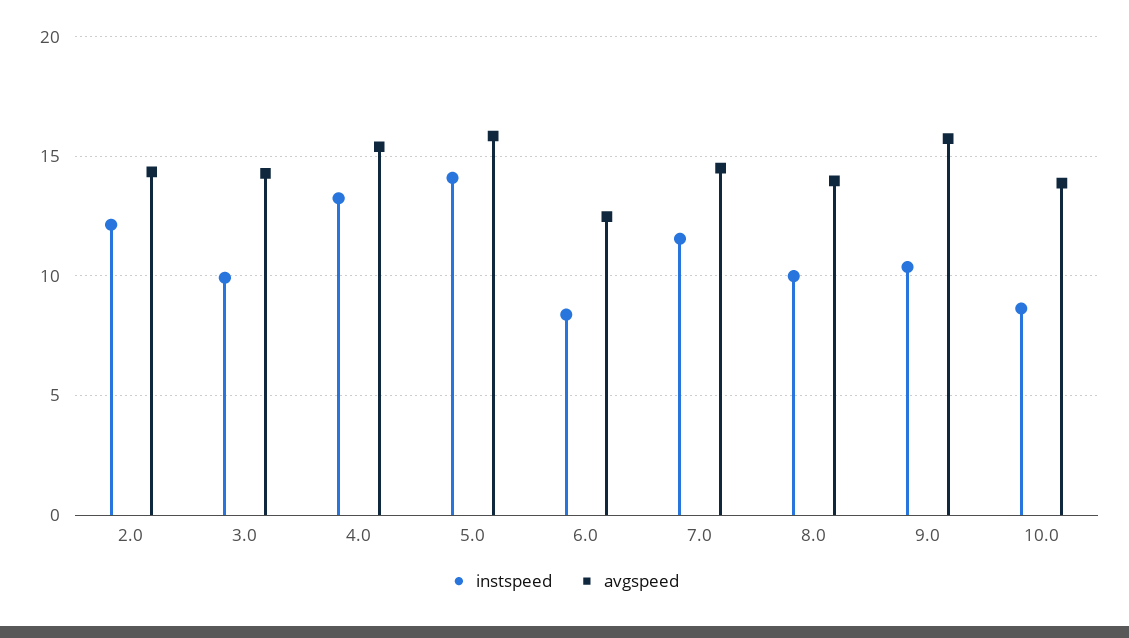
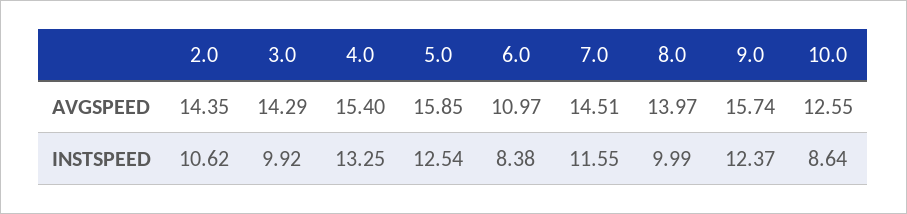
instspeed, 2.0: 12 -> 10.62
instspeed, 5.0: 14 -> 12.54
avgspeed, 6.0: 12.5 -> 10.97
instspeed, 9.0: 10.5 -> 12.37
avgspeed, 10.0: 14 -> 12.55

